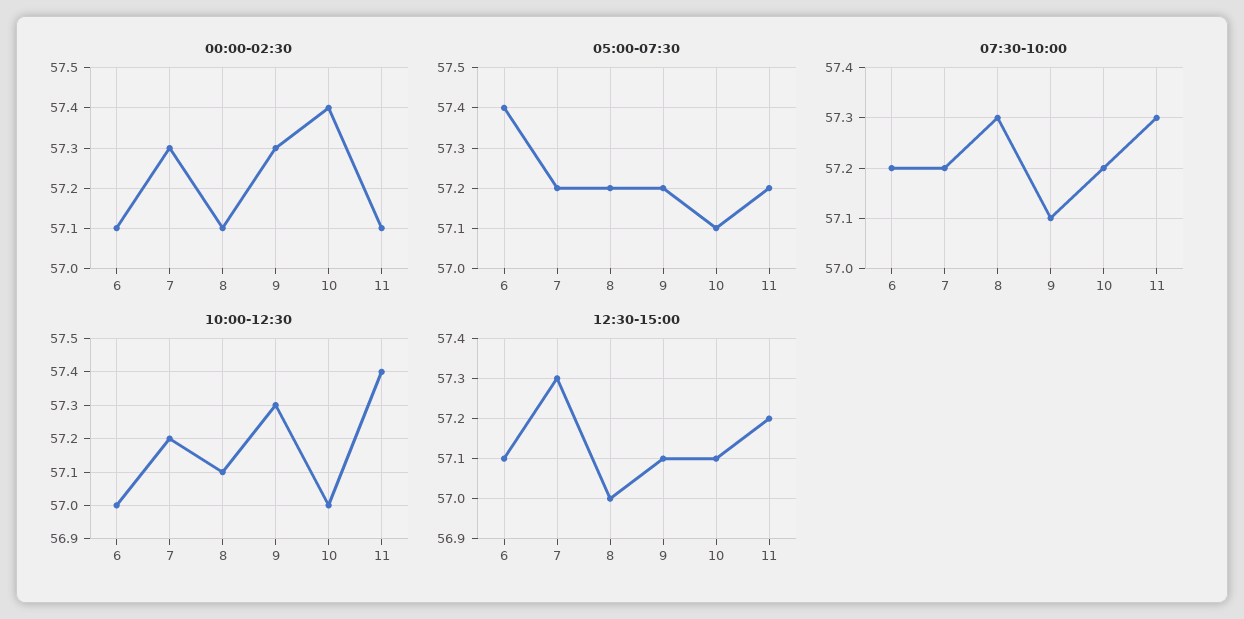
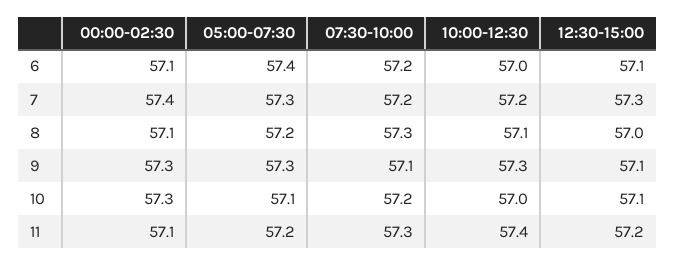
00:00-02:30, 7: 57.3 -> 57.4
00:00-02:30, 10: 57.4 -> 57.3
05:00-07:30, 7: 57.2 -> 57.3
05:00-07:30, 9: 57.2 -> 57.3

